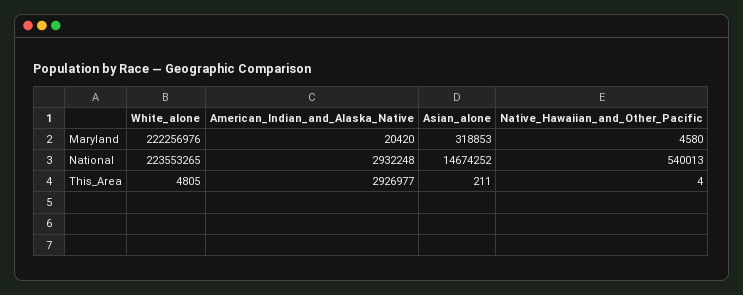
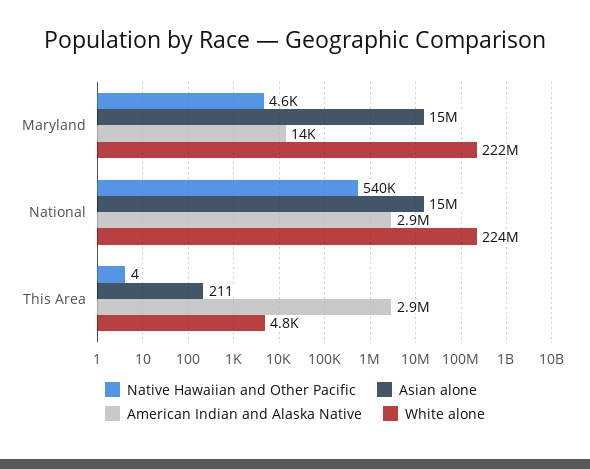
American_Indian_and_Alaska_Native, Maryland: 20420 -> 14000
Asian_alone, Maryland: 318853 -> 15000000

